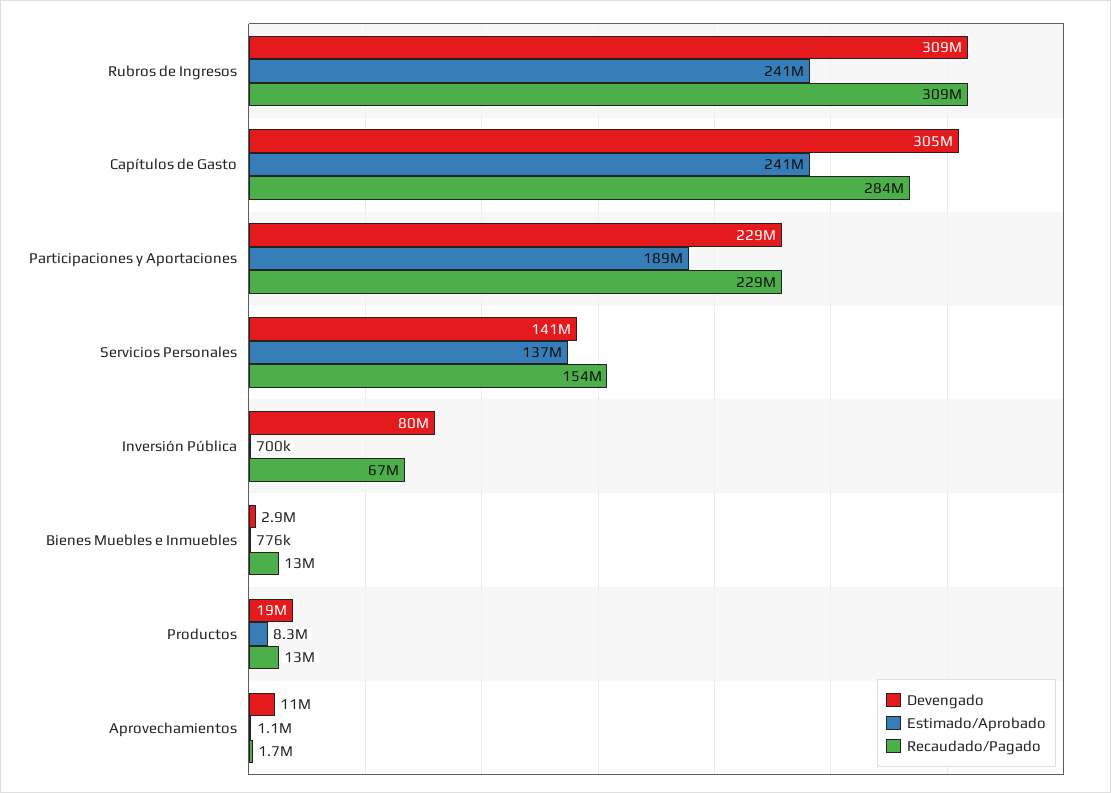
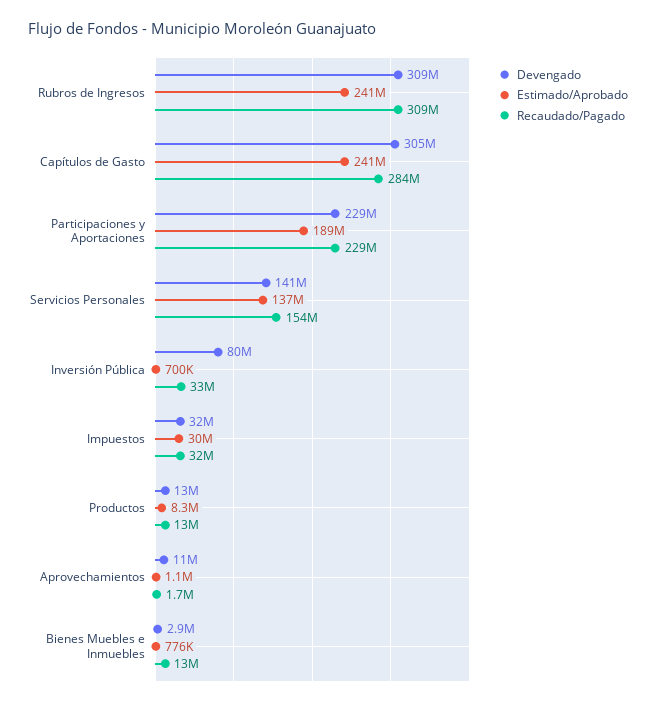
Recaudado/Pagado, Inversión Pública: 67000000 -> 33000000
Devengado, Productos: 19000000 -> 13000000
Devengado, Impuestos: none -> 32000000
Estimado/Aprobado, Impuestos: none -> 30000000
Recaudado/Pagado, Impuestos: none -> 32000000

